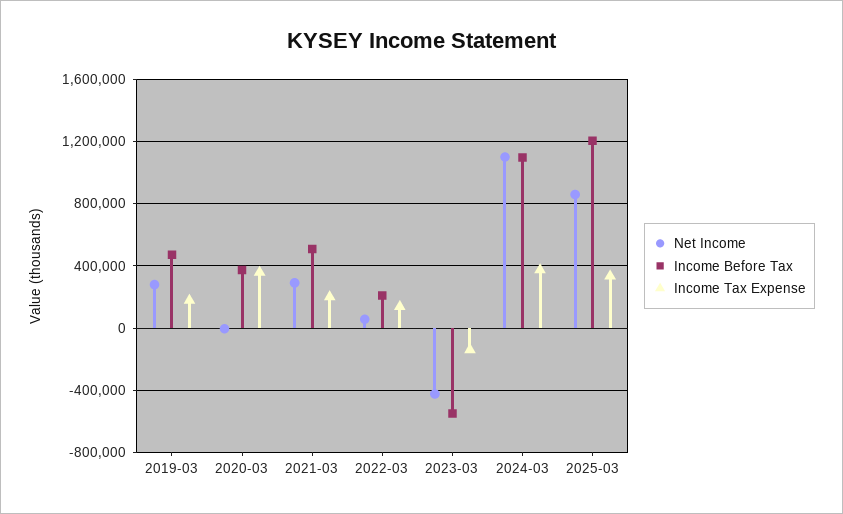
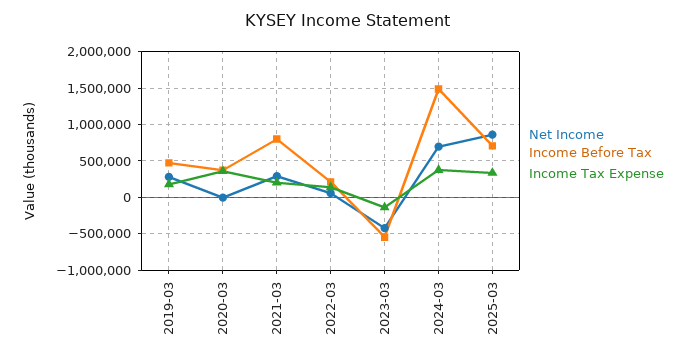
Income Before Tax, 2021-03: 500000 -> 800000
Net Income, 2024-03: 1100000 -> 700000
Income Before Tax, 2024-03: 1100000 -> 1500000
Income Before Tax, 2025-03: 1200000 -> 700000

